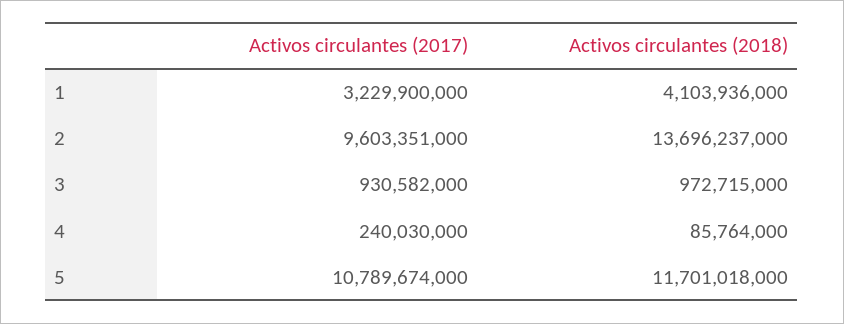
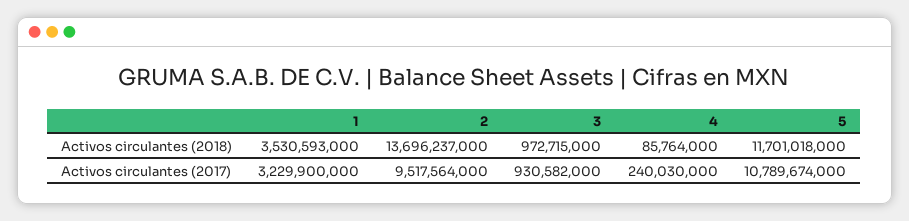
Activos circulantes (2018), 1: 4103936000 -> 3530593000
Activos circulantes (2017), 2: 9603351000 -> 9517564000

